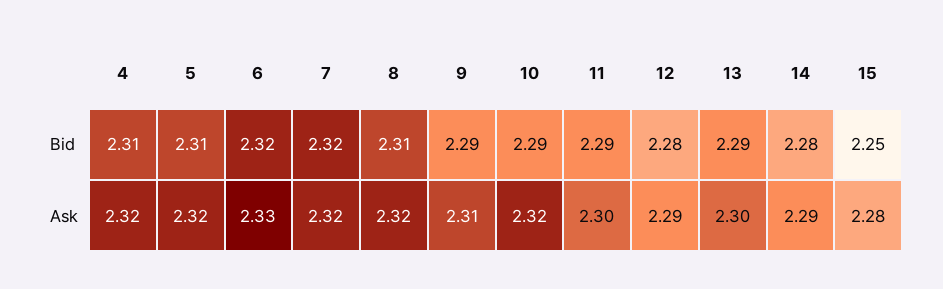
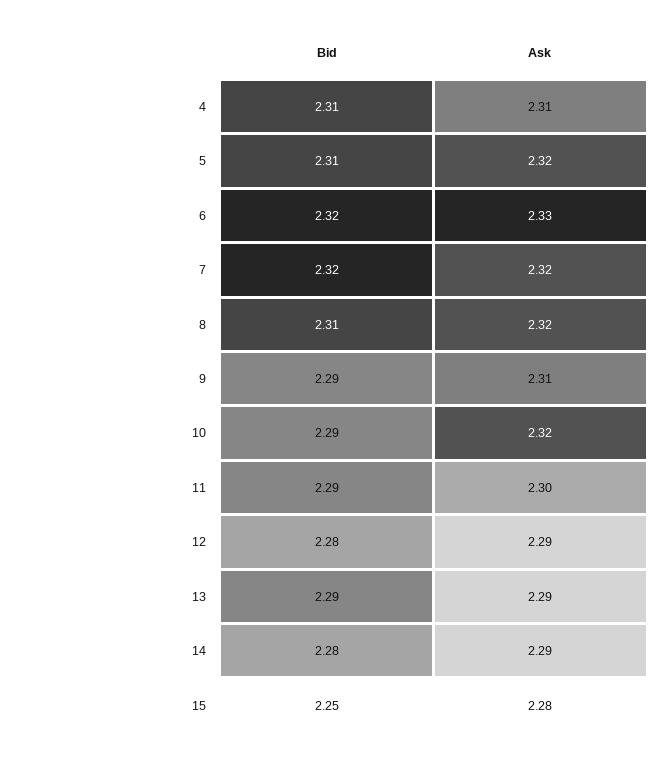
4, Ask: 2.32 -> 2.31
13, Ask: 2.3 -> 2.29

